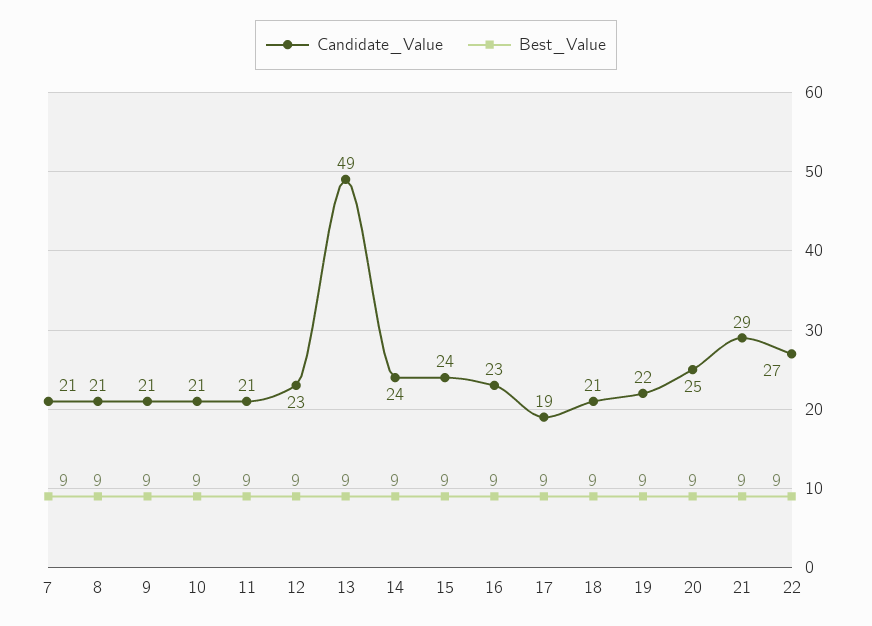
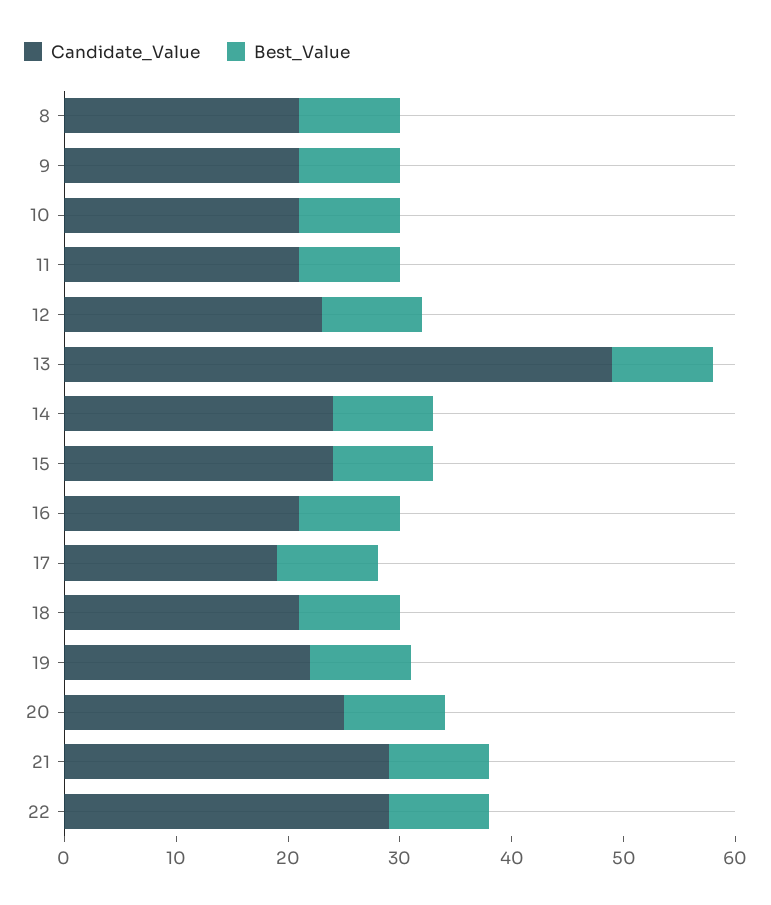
Candidate_Value, 7: 21 -> none
Best_Value, 7: 9 -> none
Candidate_Value, 16: 23 -> 21
Candidate_Value, 22: 27 -> 29

